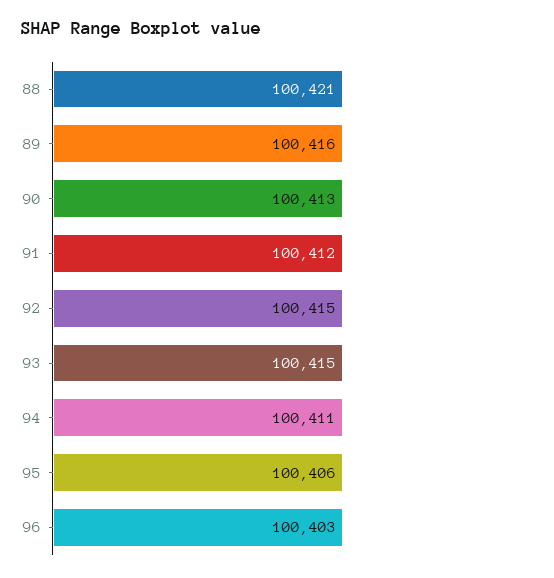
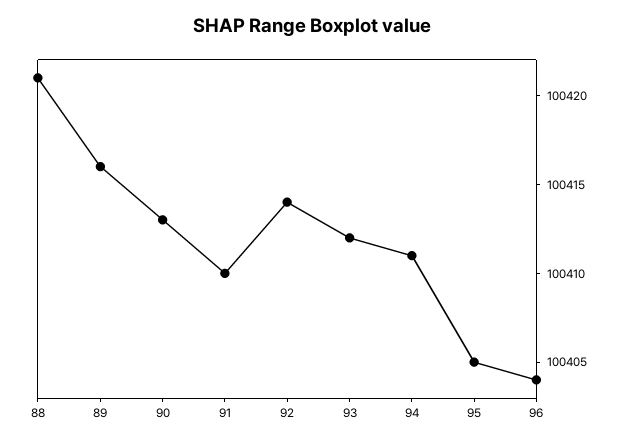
91: 100412 -> 100410
92: 100415 -> 100414
93: 100415 -> 100412
95: 100406 -> 100405
96: 100403 -> 100404

